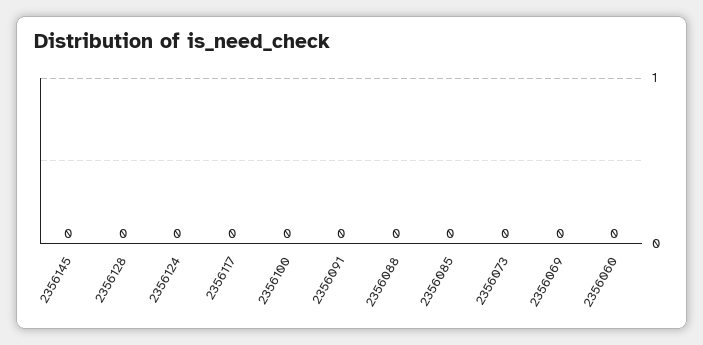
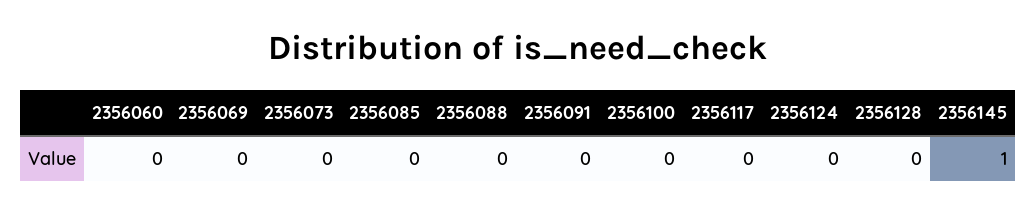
2356145: 0 -> 1

